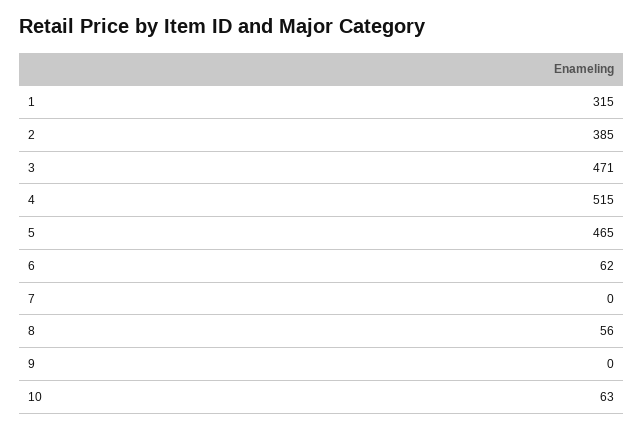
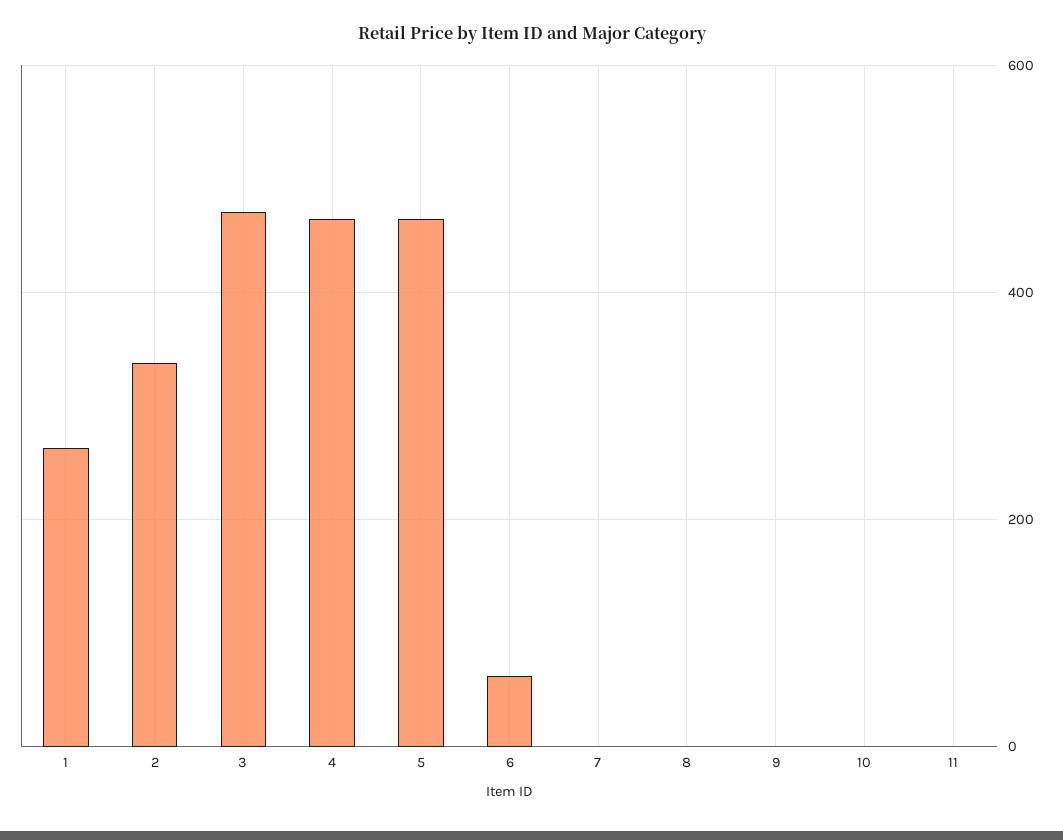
1: 315 -> 260
2: 385 -> 340
4: 515 -> 460
8: 56 -> 0
10: 63 -> 0
11: none -> 0

